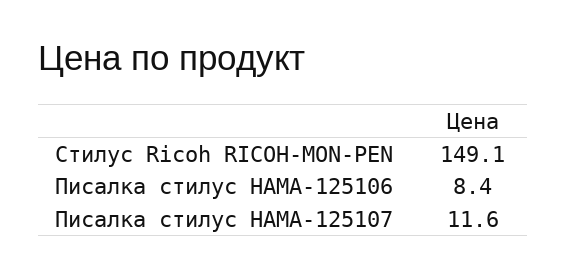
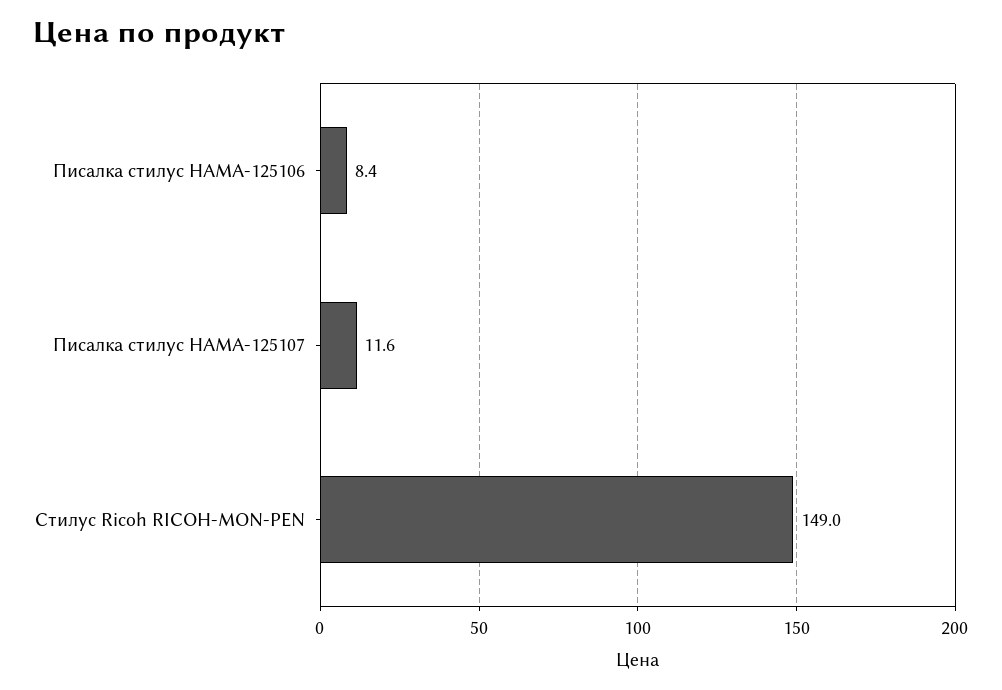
Стилус Ricoh RICOH-MON-PEN: 149.1 -> 149

